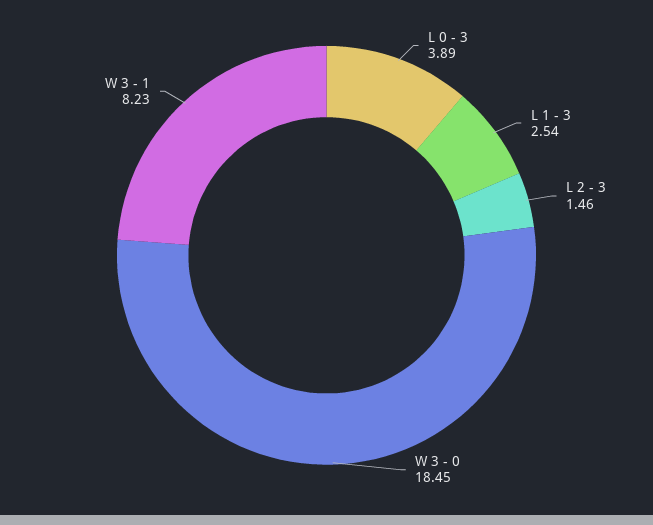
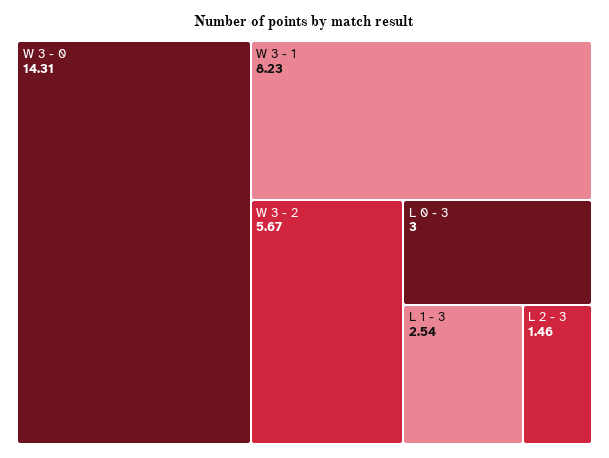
L 0 - 3: 3.89 -> 3
W 3 - 0: 18.45 -> 14.31
W 3 - 2: none -> 5.67

